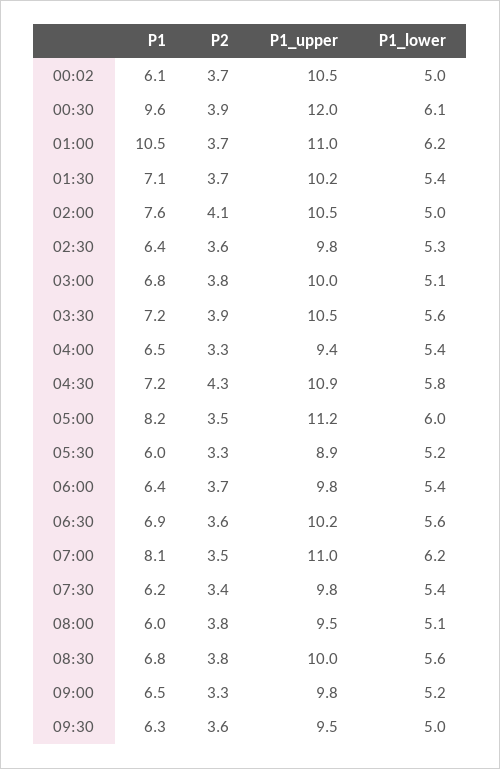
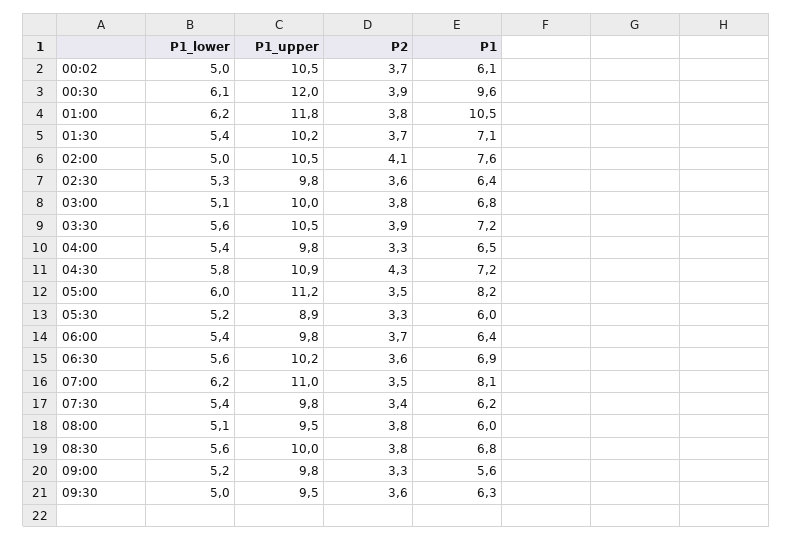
P2, 01:00: 3.7 -> 3.8
P1_upper, 01:00: 11 -> 11.8
P1_upper, 04:00: 9.4 -> 9.8
P1, 09:00: 6.5 -> 5.6

